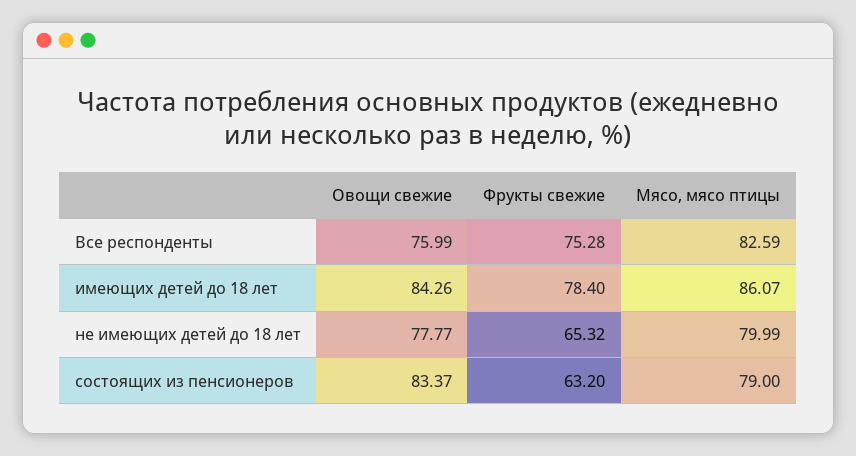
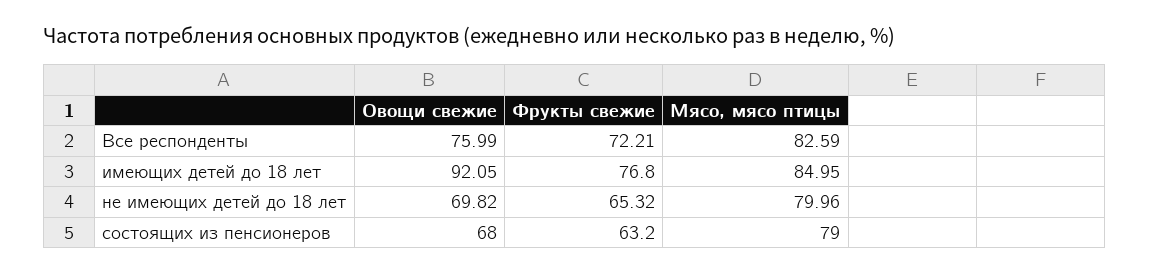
Фрукты свежие, Все респонденты: 75.28 -> 72.21
Овощи свежие, имеющих детей до 18 лет: 84.26 -> 92.05
Фрукты свежие, имеющих детей до 18 лет: 78.4 -> 76.8
Мясо, мясо птицы, имеющих детей до 18 лет: 86.07 -> 84.95
Овощи свежие, не имеющих детей до 18 лет: 77.77 -> 69.82
Мясо, мясо птицы, не имеющих детей до 18 лет: 79.99 -> 79.96
Овощи свежие, состоящих из пенсионеров: 83.37 -> 68

